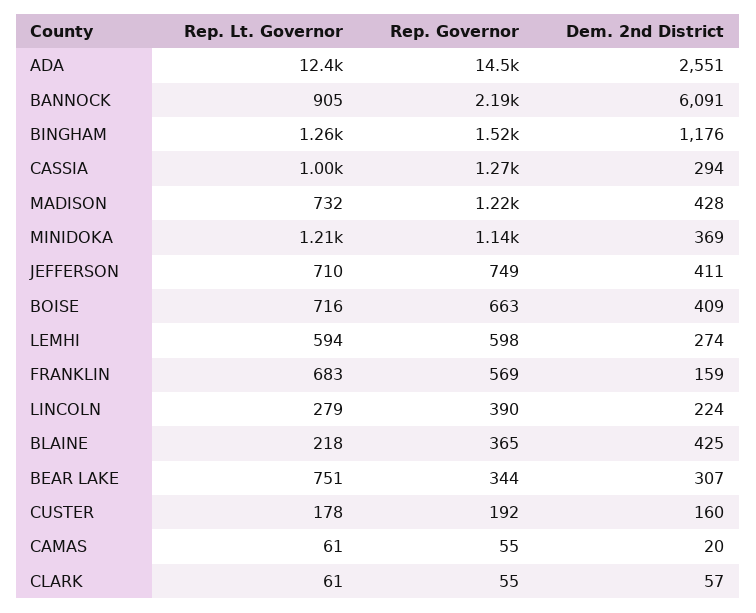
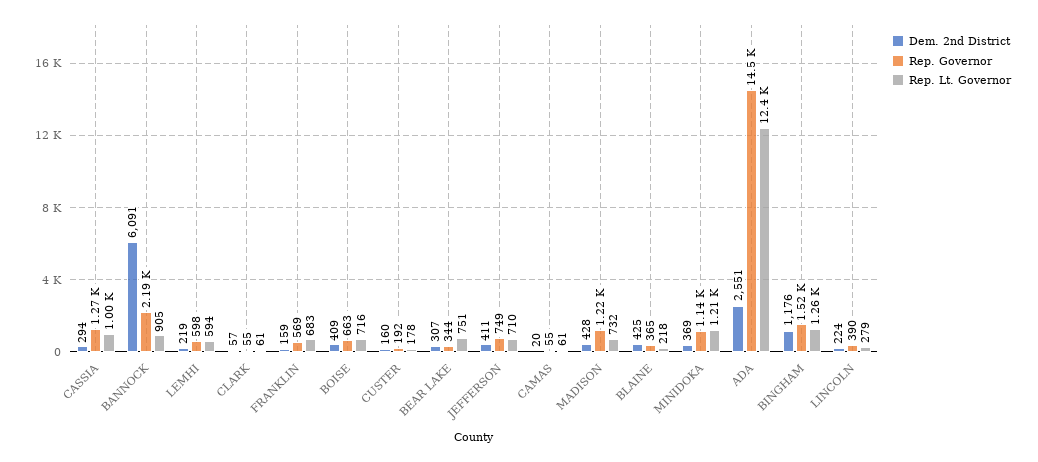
Dem. 2nd District, LEMHI: 274 -> 219

